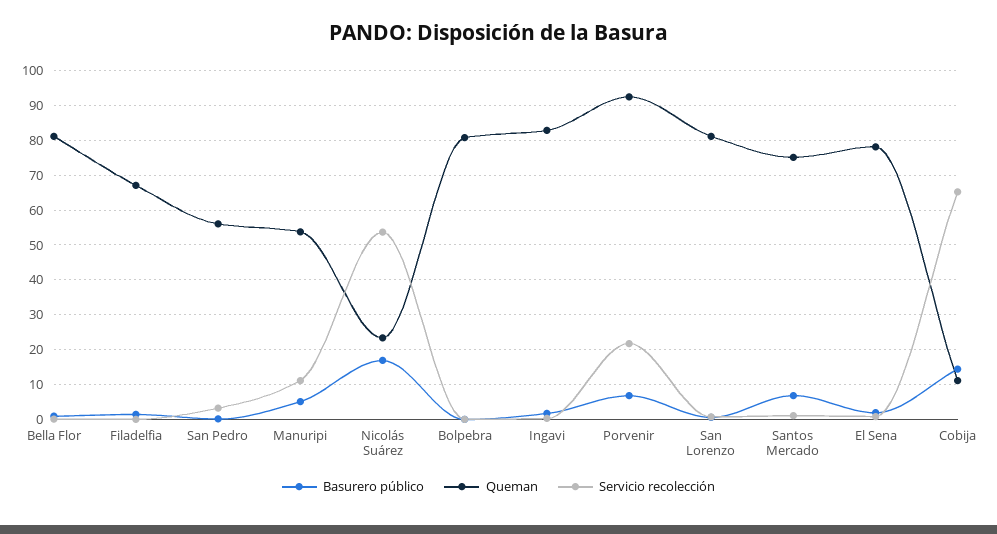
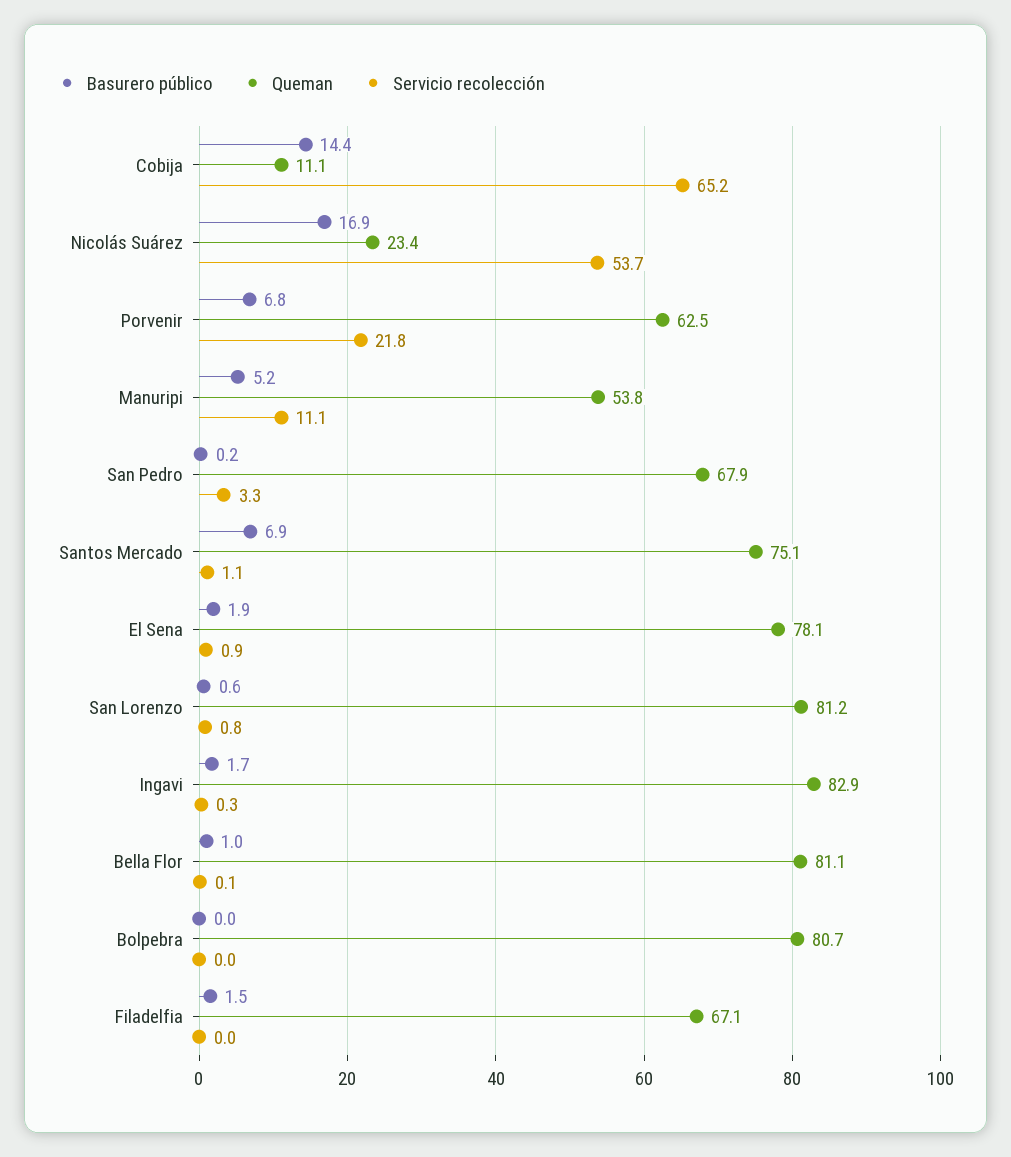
Queman, San Pedro: 56 -> 67.9
Queman, Porvenir: 92 -> 62.5

